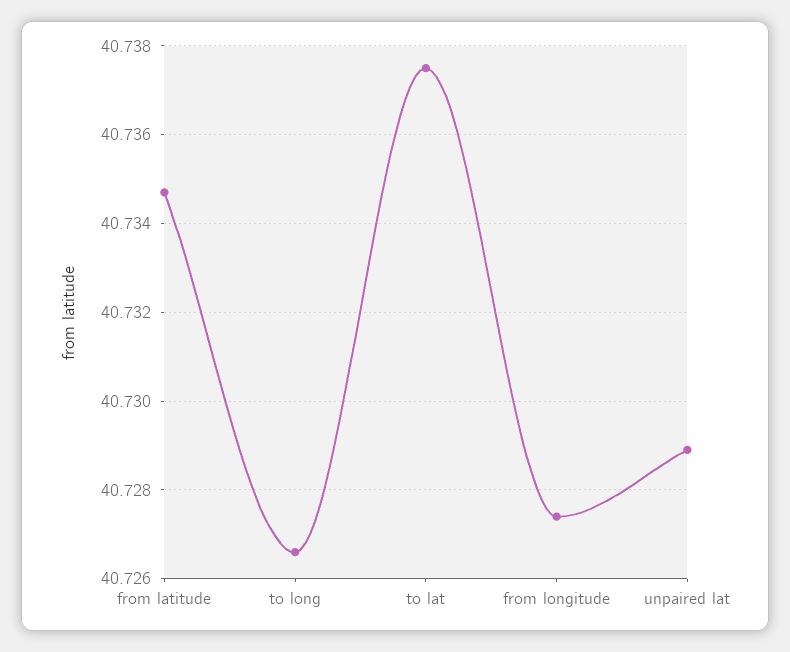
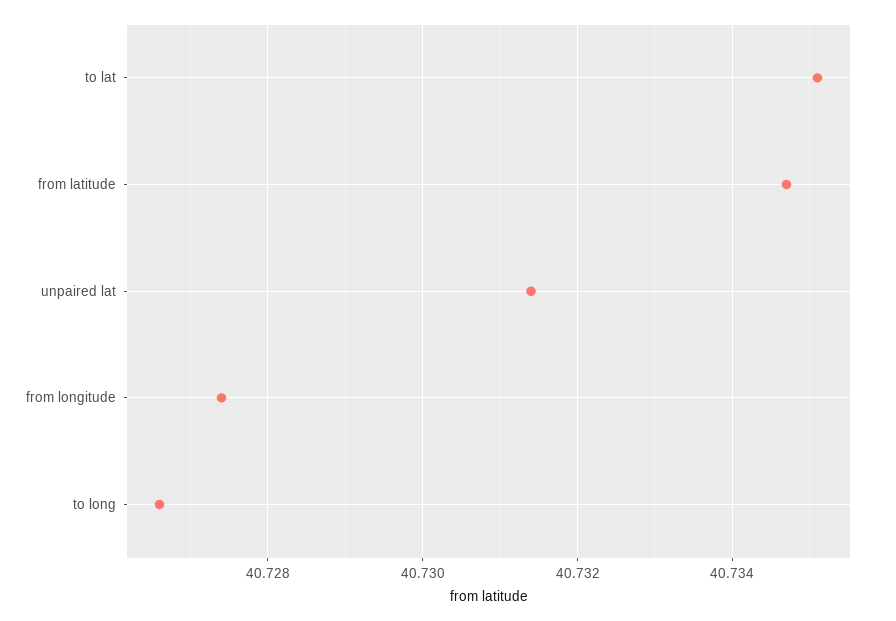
to lat: 40.7375 -> 40.735
unpaired lat: 40.729 -> 40.7315

